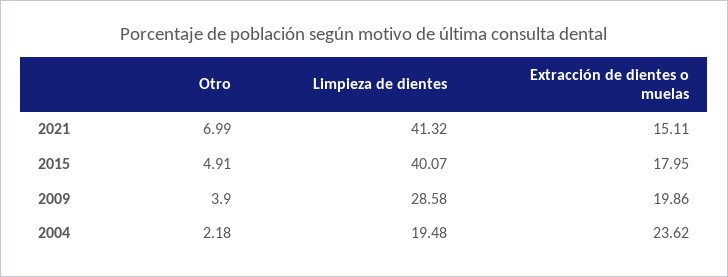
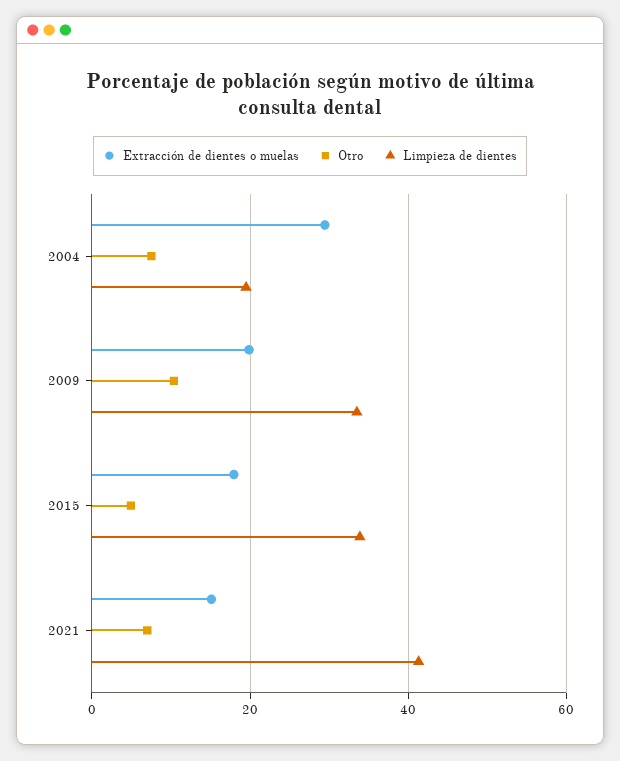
Limpieza de dientes, 2015: 40.07 -> 34
Otro, 2009: 3.9 -> 10
Limpieza de dientes, 2009: 28.58 -> 34
Otro, 2004: 2.18 -> 8
Extracción de dientes o muelas, 2004: 23.62 -> 30

